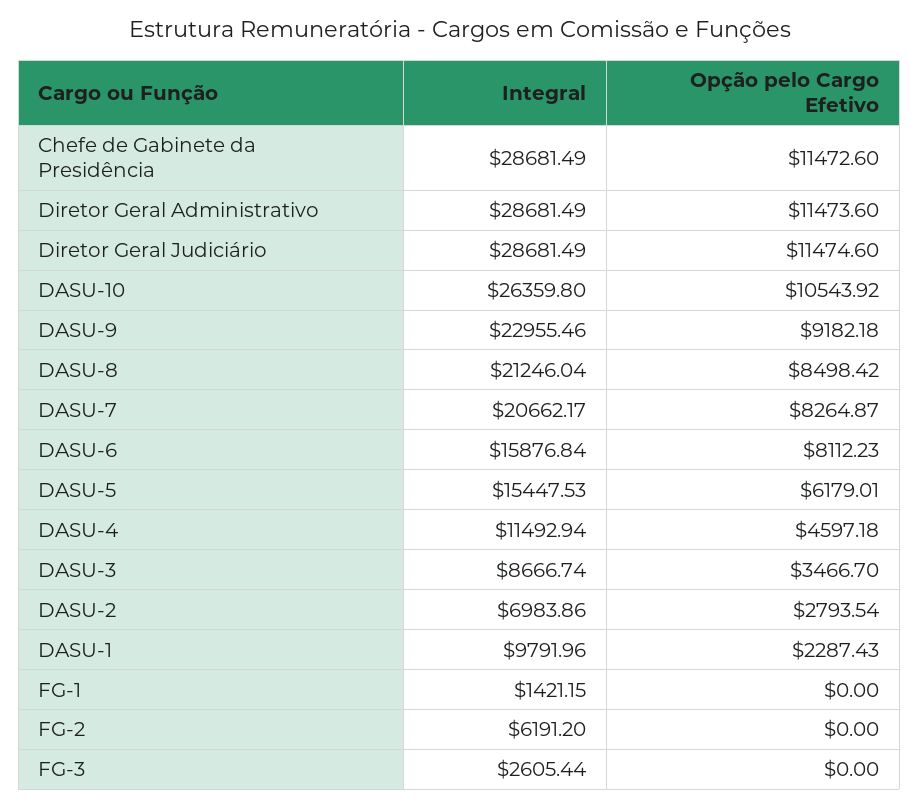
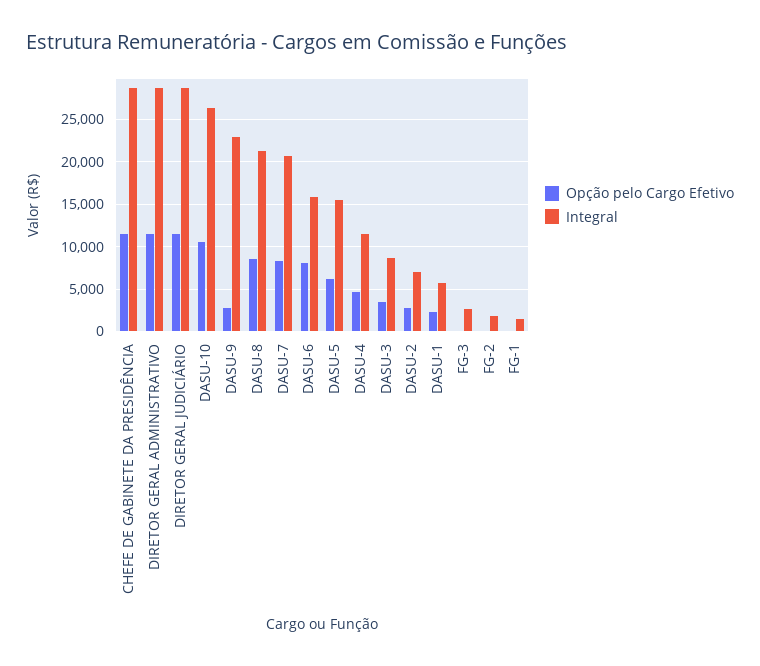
Opção pelo Cargo Efetivo, DASU-9: 9182.18 -> 3000
Integral, DASU-1: 9791.96 -> 6000
Integral, FG-2: 6191.2 -> 2000

